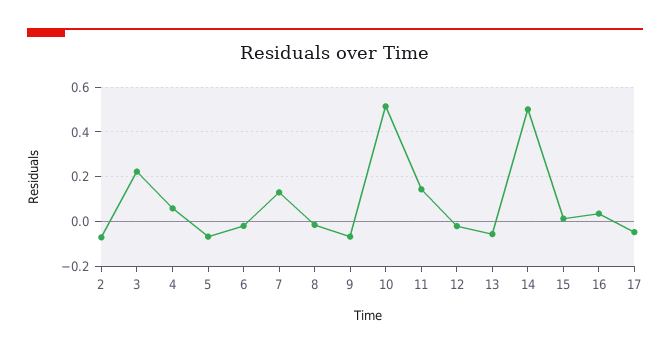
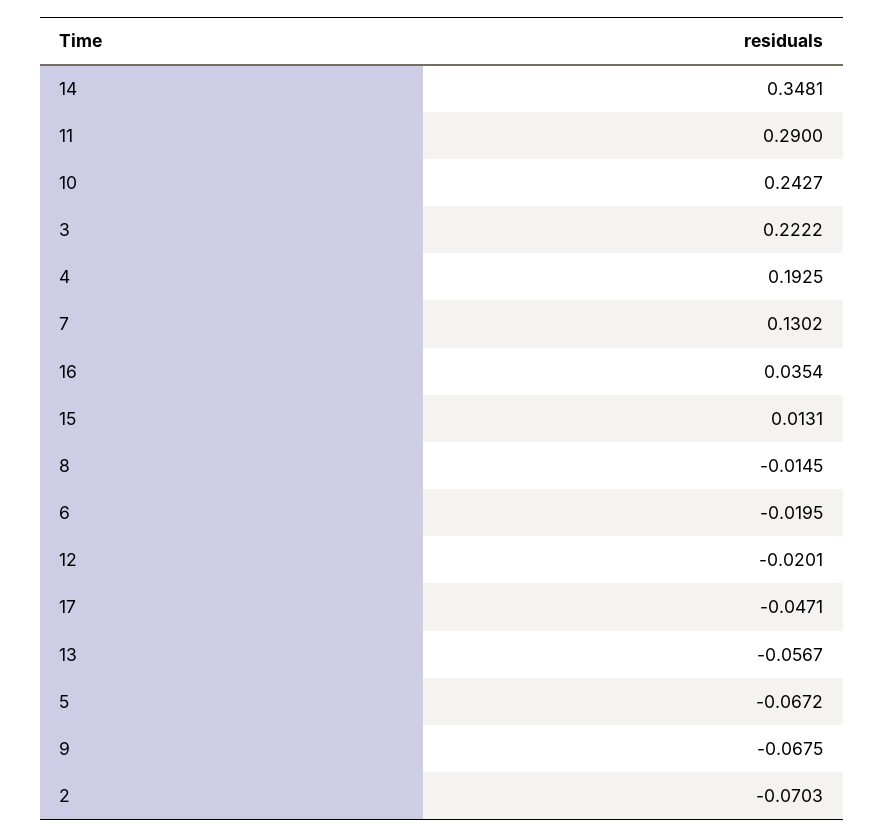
4: 0.05 -> 0.1925
10: 0.5 -> 0.2427
11: 0.15 -> 0.29
14: 0.5 -> 0.3481

